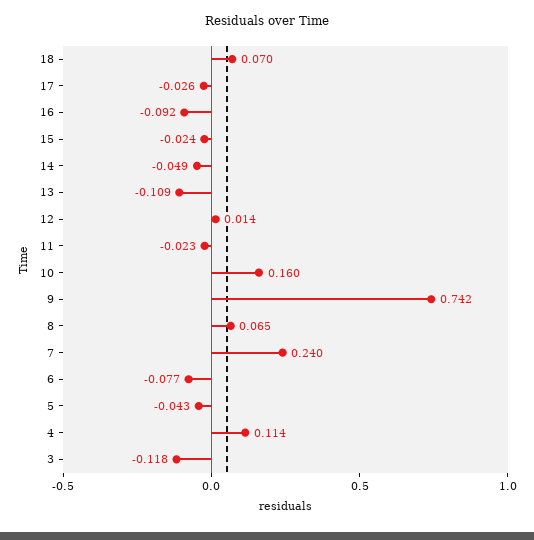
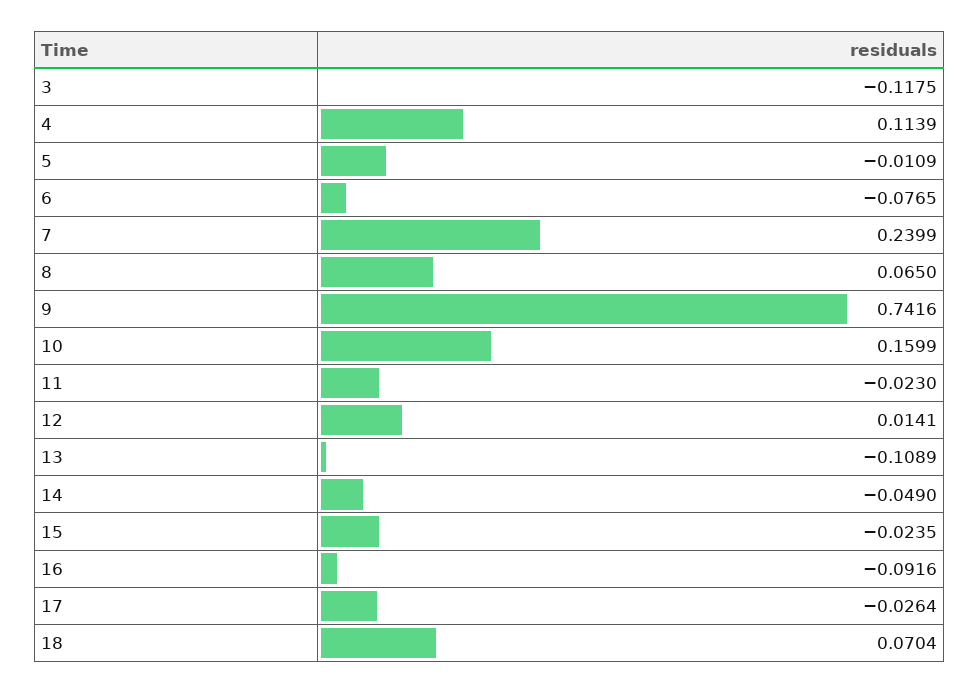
5: -0.043 -> -0.0109

